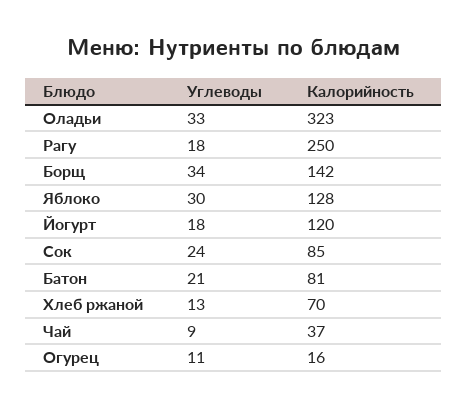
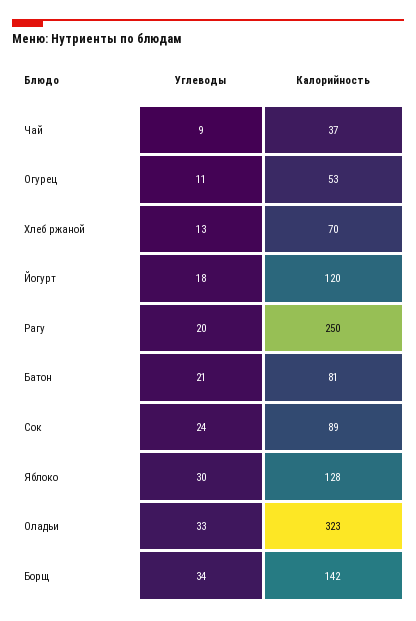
Углеводы, Рагу: 18 -> 20
Калорийность, Сок: 85 -> 89
Калорийность, Огурец: 16 -> 53

